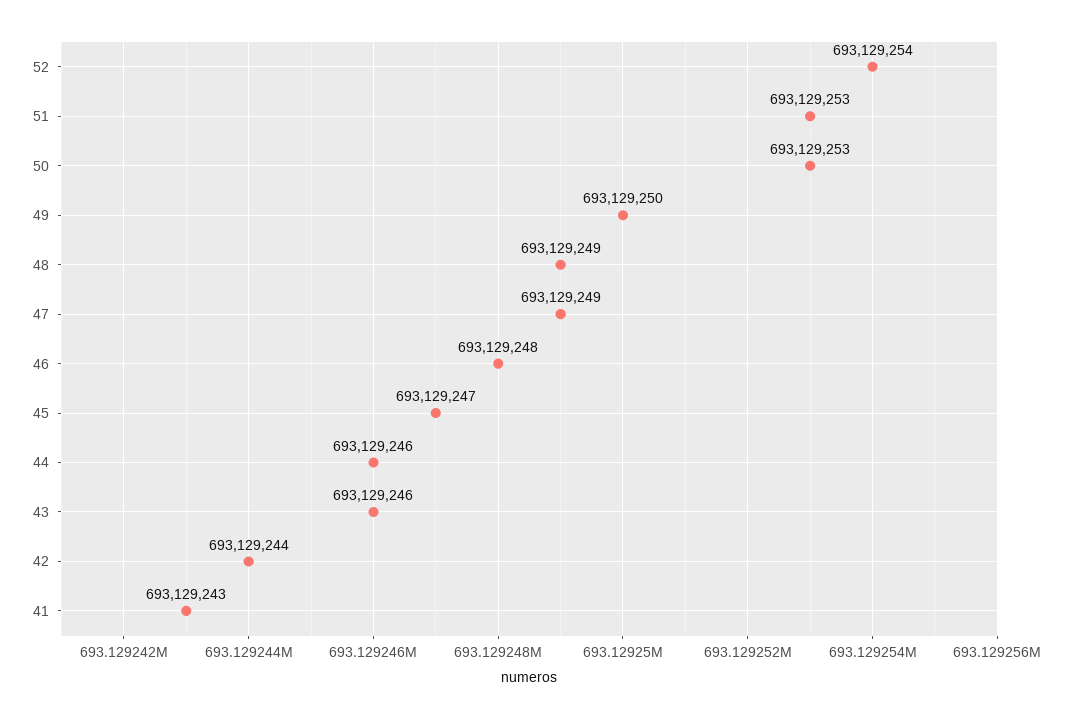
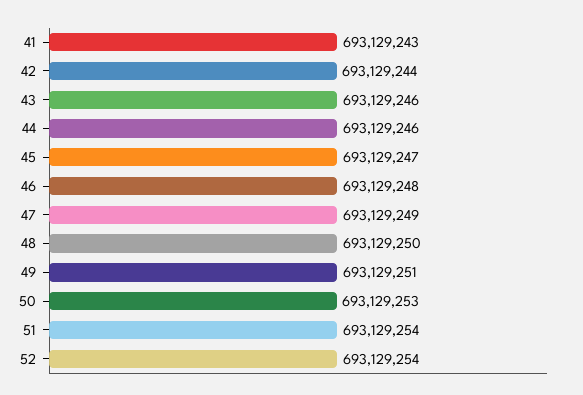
51: 693129253 -> 693129254
49: 693129250 -> 693129251
48: 693129249 -> 693129250

